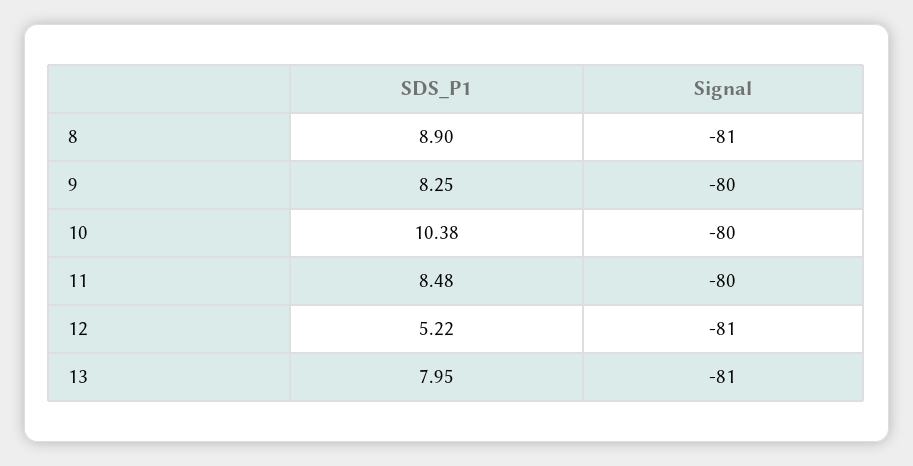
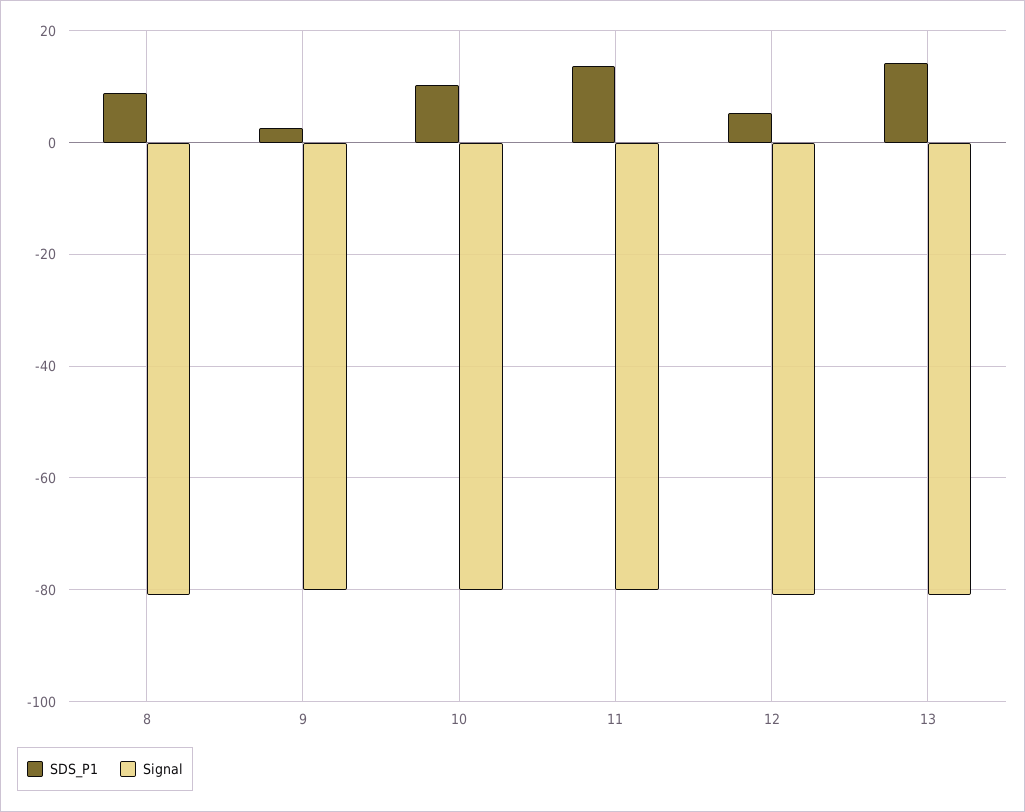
SDS_P1, 9: 8.25 -> 2
SDS_P1, 11: 8.48 -> 14
SDS_P1, 13: 7.95 -> 14

